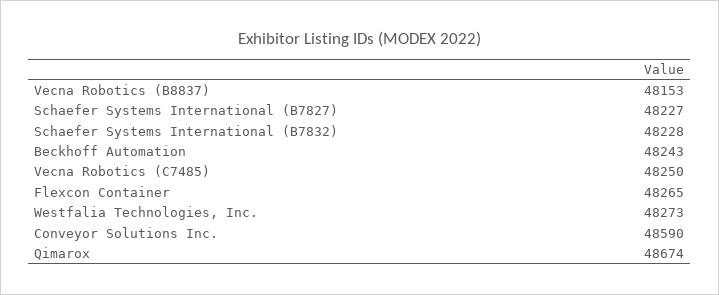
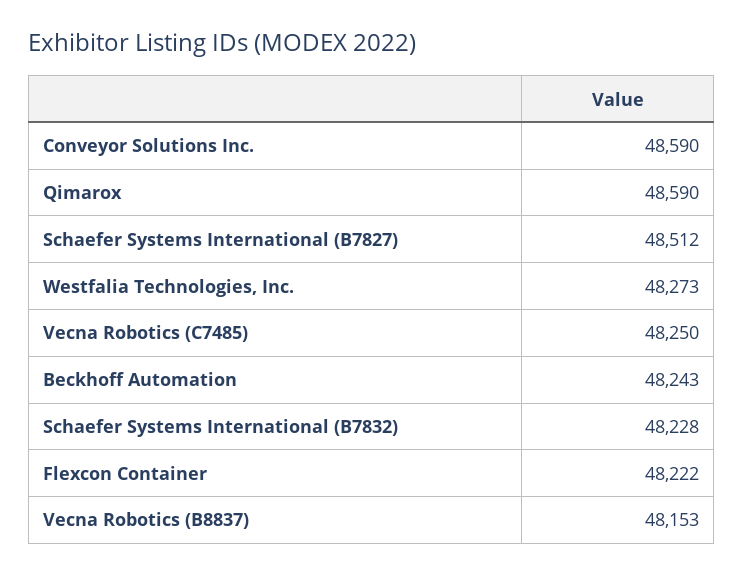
Schaefer Systems International (B7827): 48227 -> 48512
Flexcon Container: 48265 -> 48222
Qimarox: 48674 -> 48590

